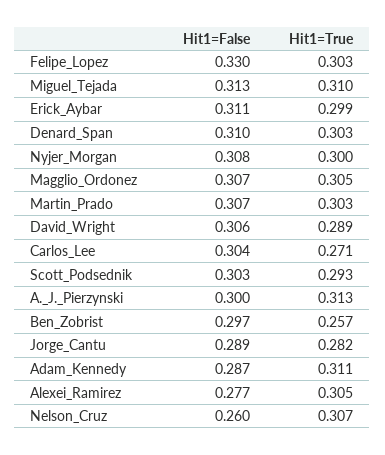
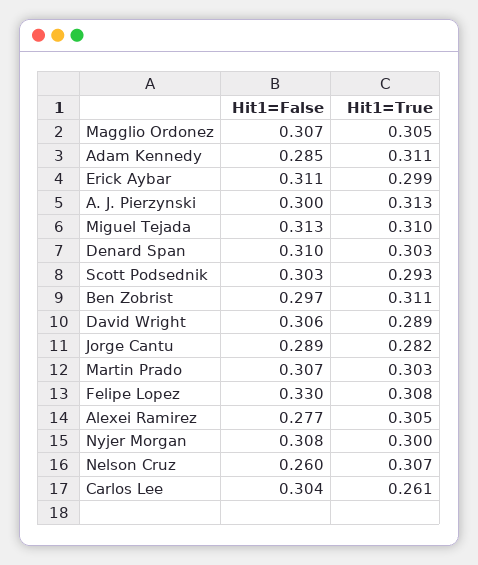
Hit1=True, Felipe_Lopez: 0.303 -> 0.308
Hit1=True, Carlos_Lee: 0.271 -> 0.261
Hit1=True, Ben_Zobrist: 0.257 -> 0.311
Hit1=False, Adam_Kennedy: 0.287 -> 0.285

